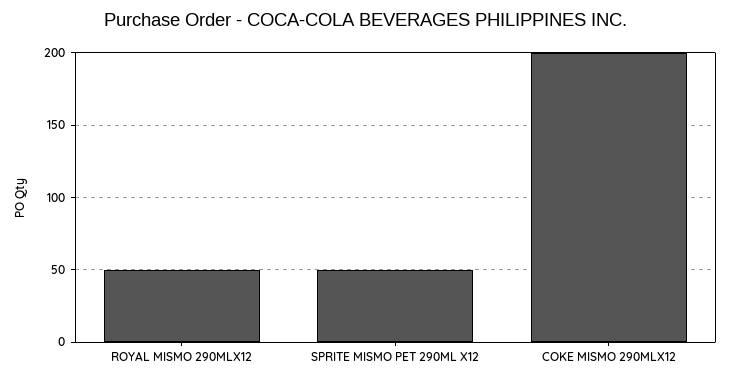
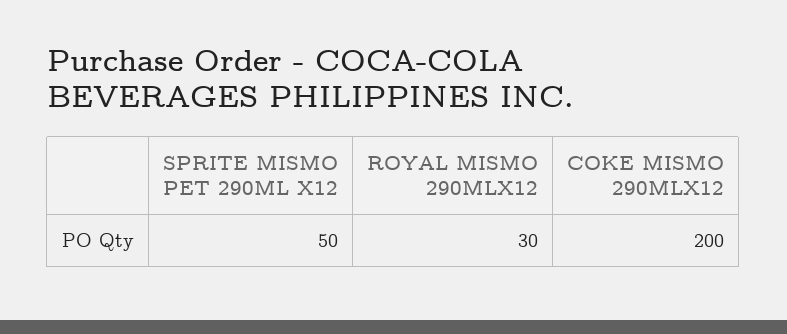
ROYAL MISMO 290MLX12: 50 -> 30

